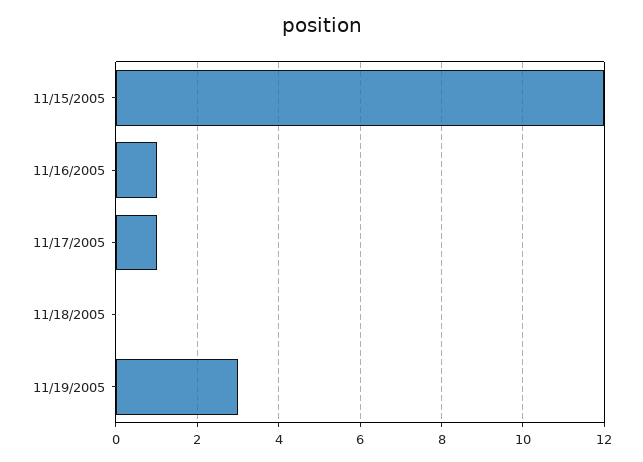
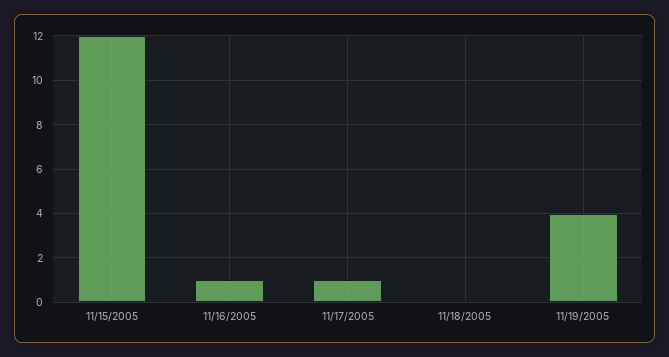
11/19/2005: 3 -> 4

